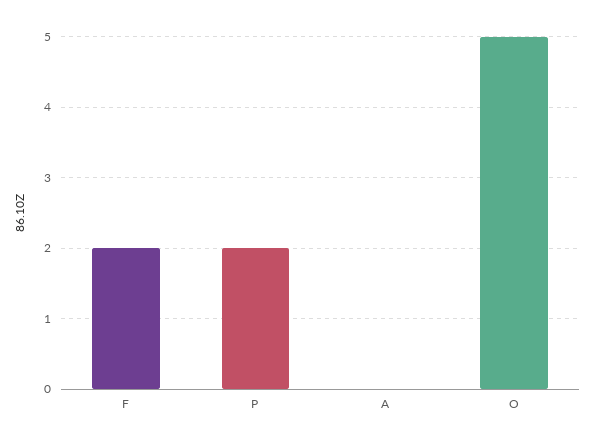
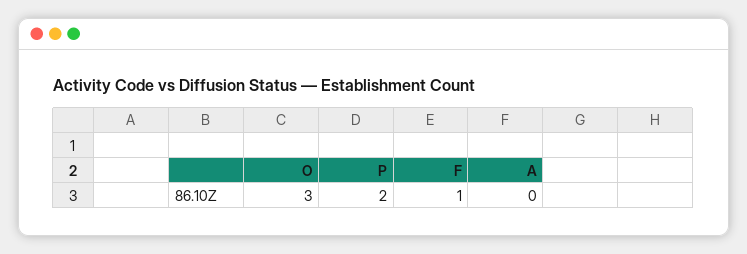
F: 2 -> 1
O: 5 -> 3

